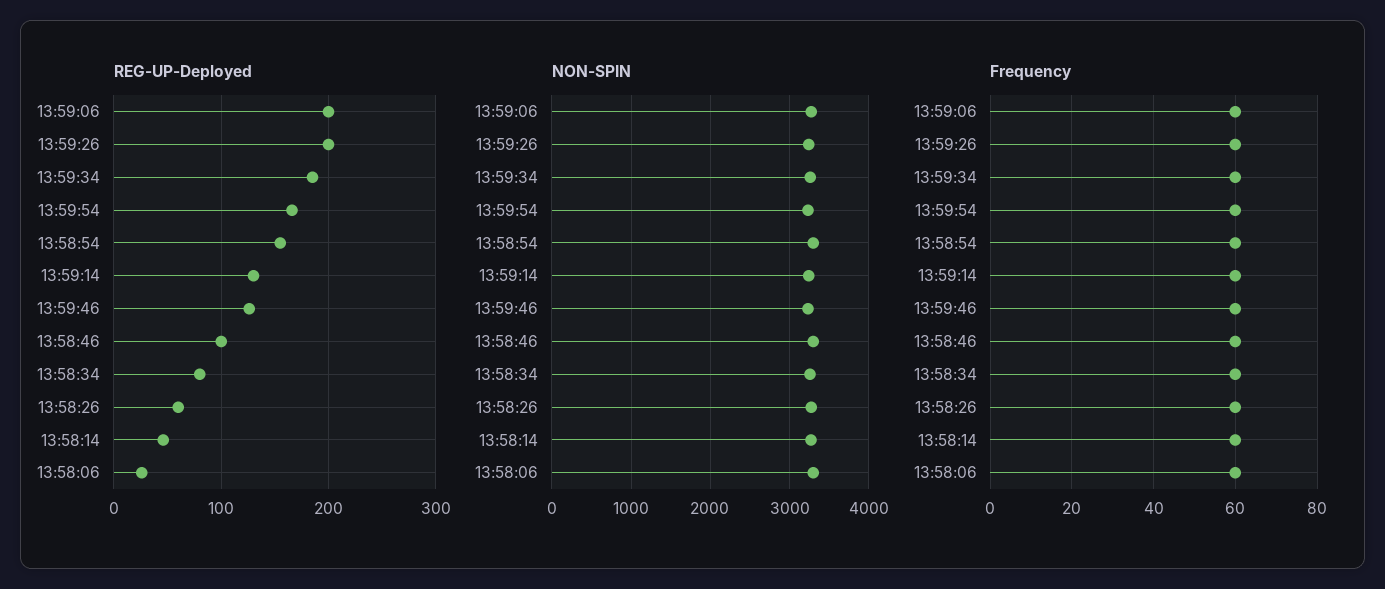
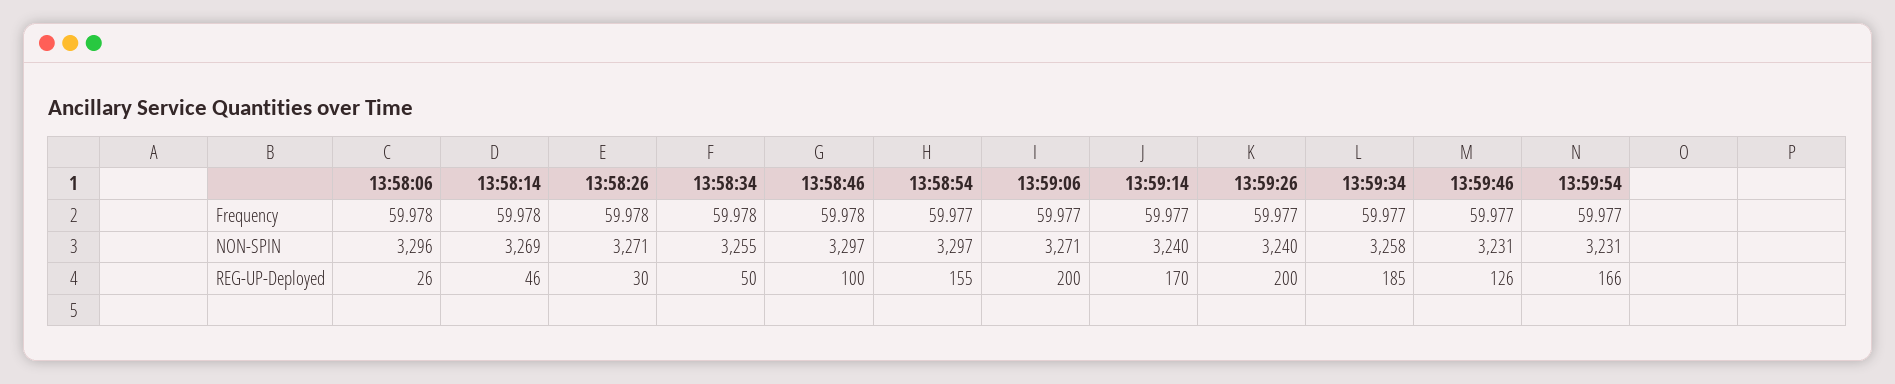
REG-UP-Deployed, 13:59:14: 130 -> 170
REG-UP-Deployed, 13:58:34: 80 -> 50
REG-UP-Deployed, 13:58:26: 60 -> 30

